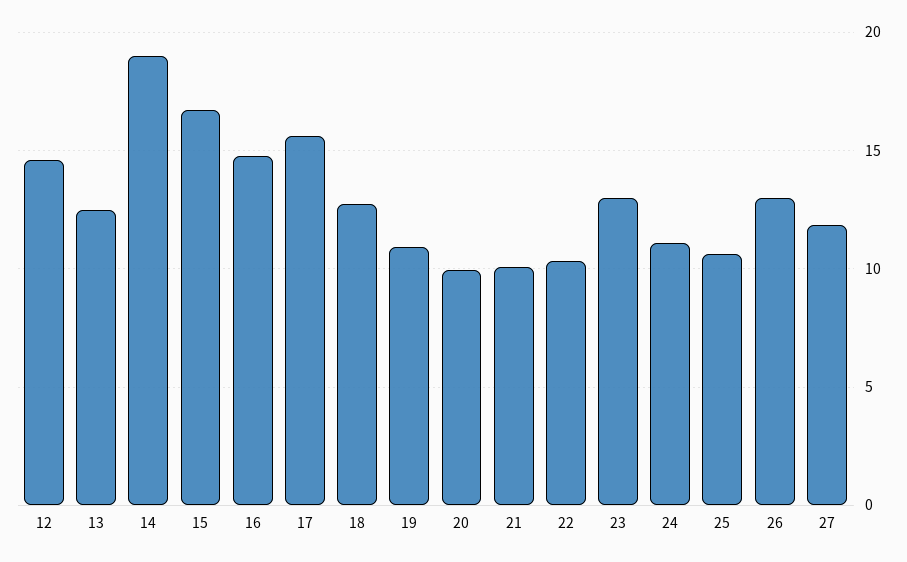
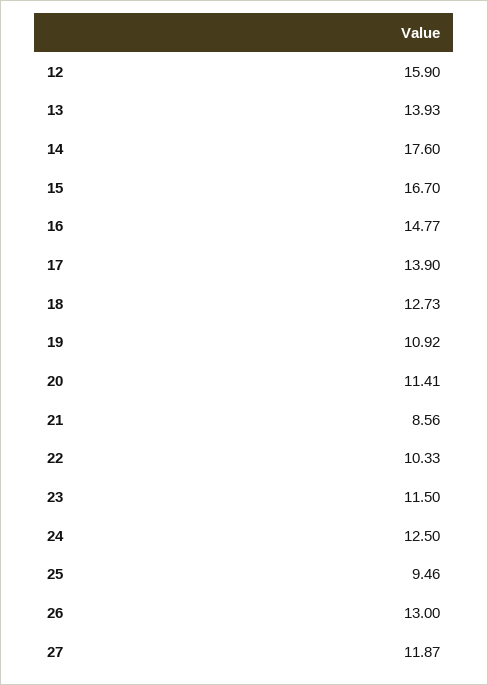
12: 14.5 -> 15.9
13: 12.5 -> 13.93
14: 19 -> 17.6
17: 15.5 -> 13.9
20: 10 -> 11.41
21: 10 -> 8.56
23: 13 -> 11.5
24: 11 -> 12.5
25: 10.5 -> 9.46

